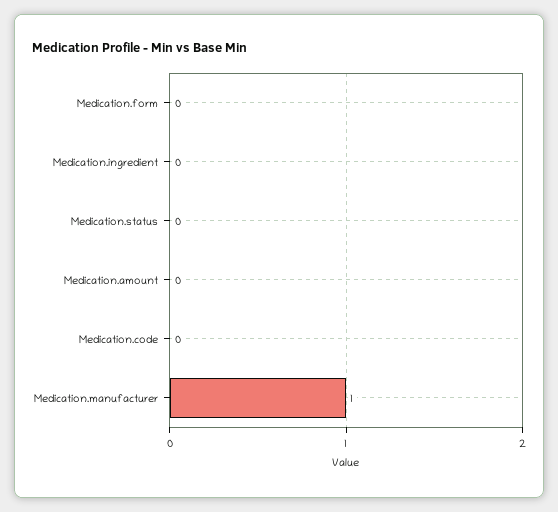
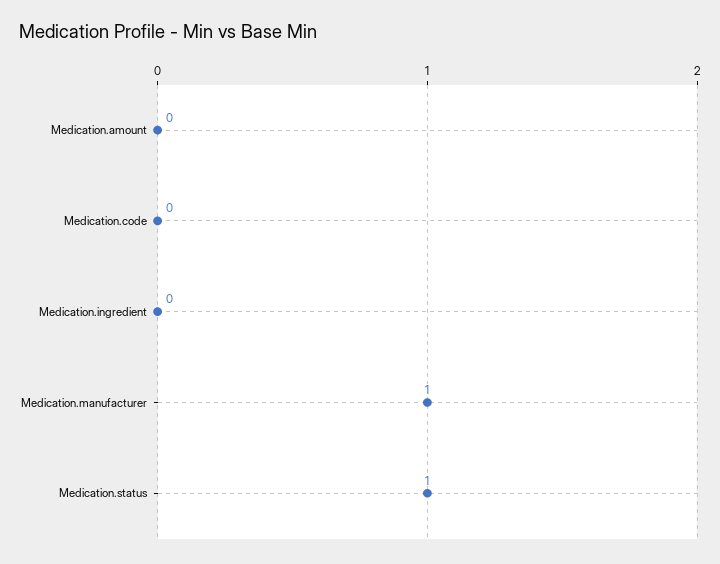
Medication.form: 0 -> none
Medication.status: 0 -> 1

